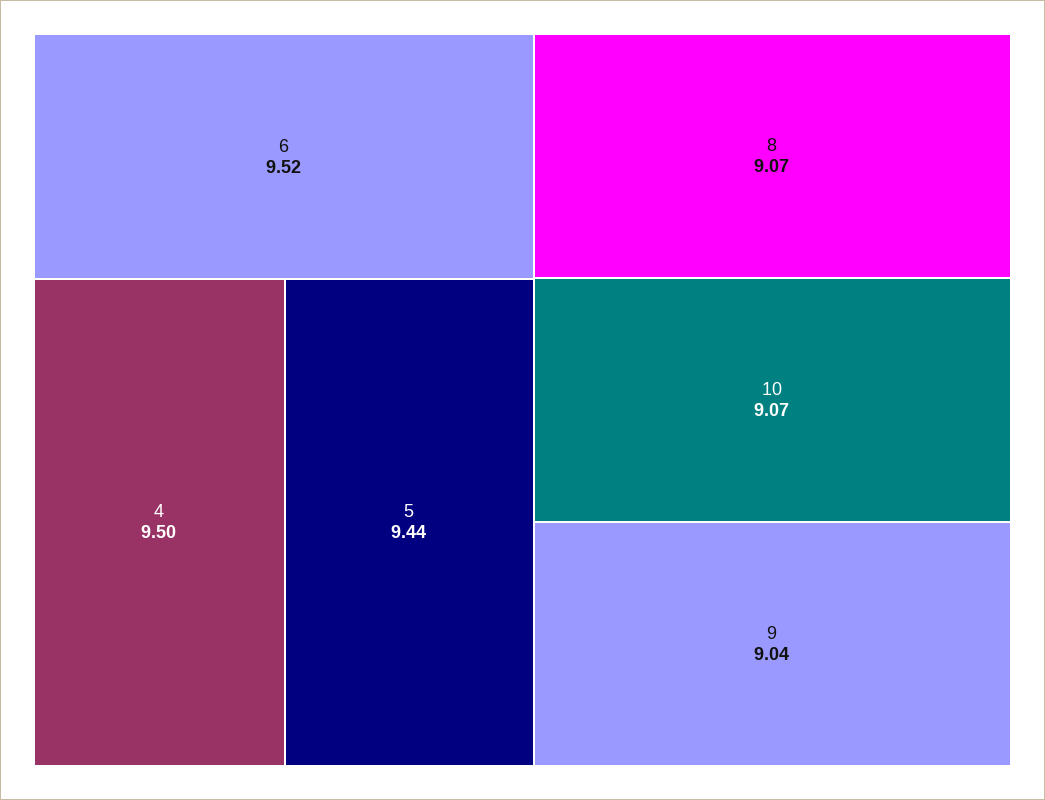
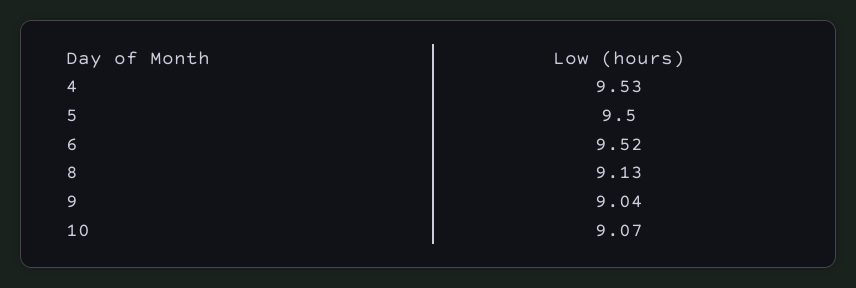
4: 9.5 -> 9.53
5: 9.44 -> 9.5
8: 9.07 -> 9.13

